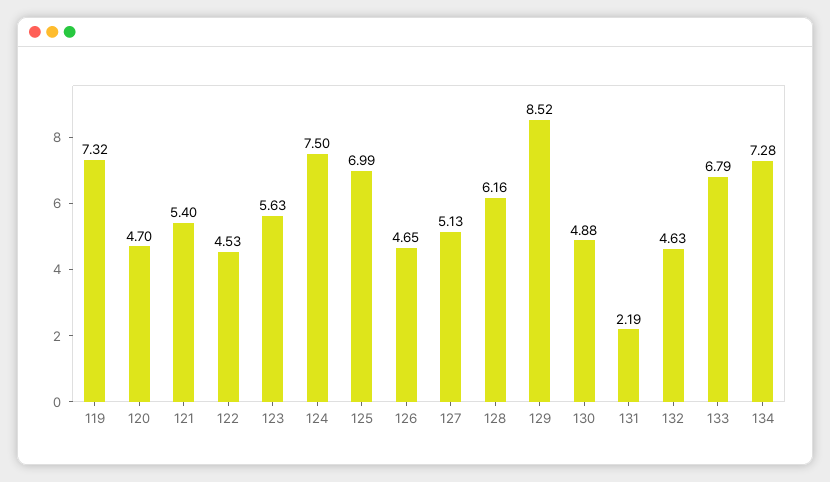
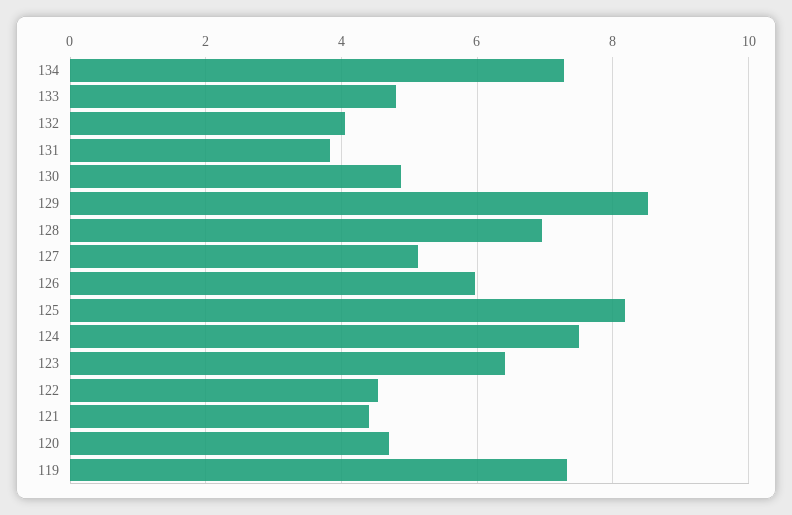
121: 5.4 -> 4.4
123: 5.63 -> 6.4
125: 6.99 -> 8.2
126: 4.65 -> 6
128: 6.16 -> 7
131: 2.19 -> 3.8
132: 4.63 -> 4
133: 6.79 -> 4.8

